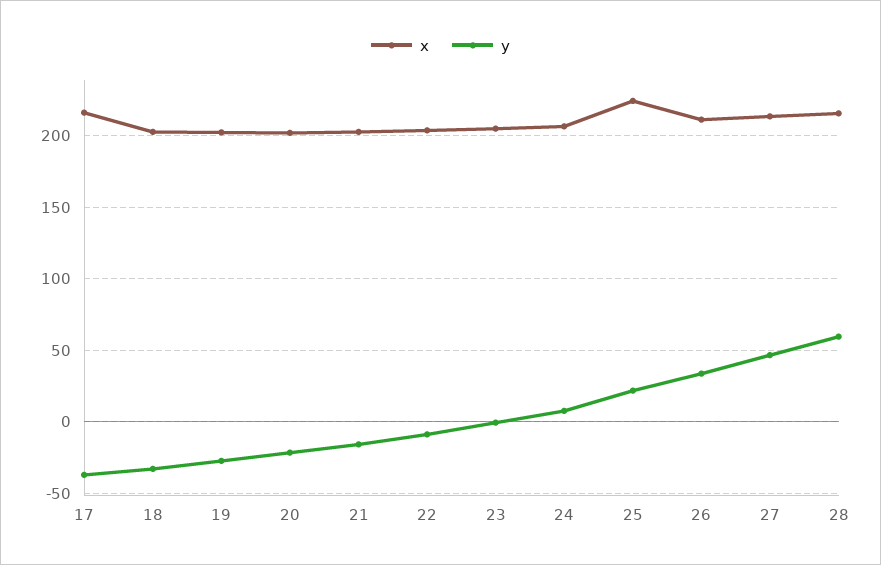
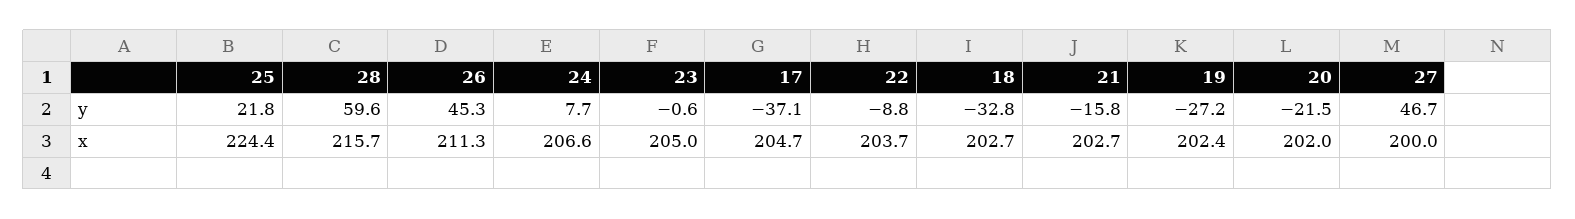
x, 17: 215 -> 204.7
y, 26: 35 -> 45.3
x, 27: 215 -> 200

